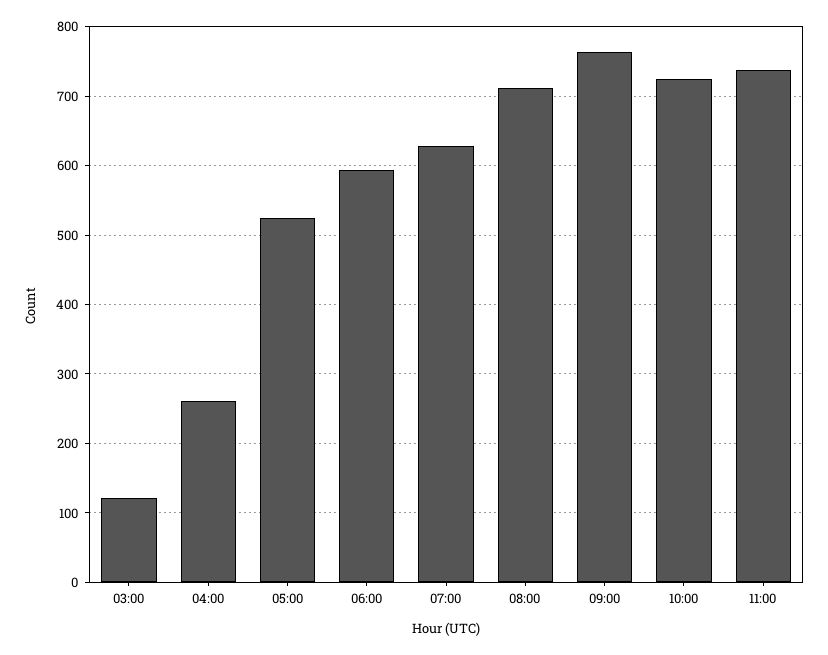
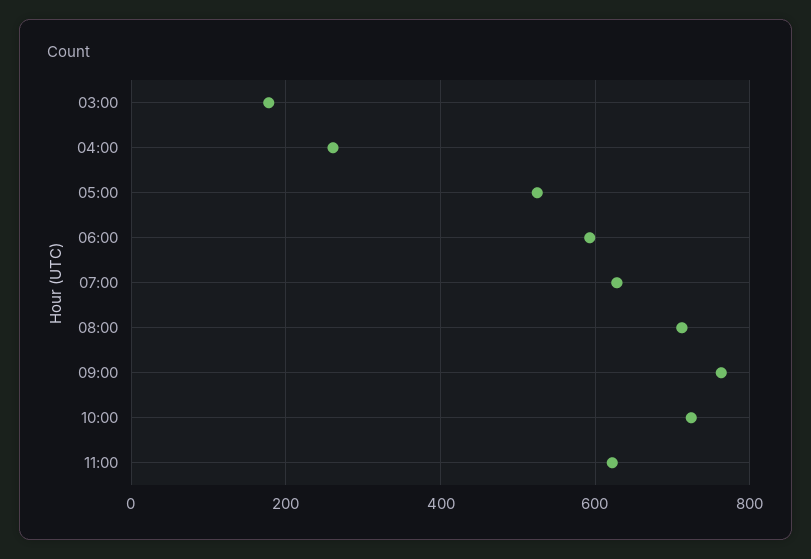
03:00: 120 -> 180
11:00: 740 -> 620

